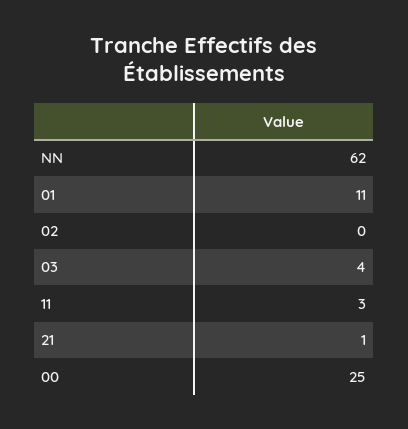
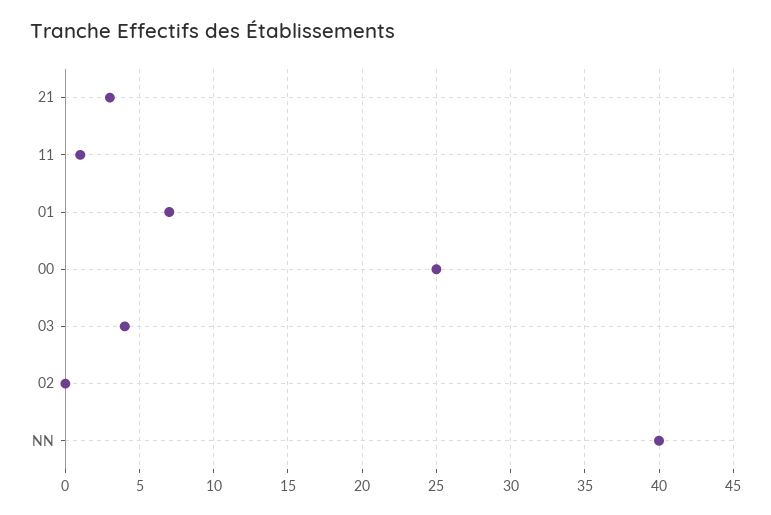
NN: 62 -> 40
01: 11 -> 7
11: 3 -> 1
21: 1 -> 3

